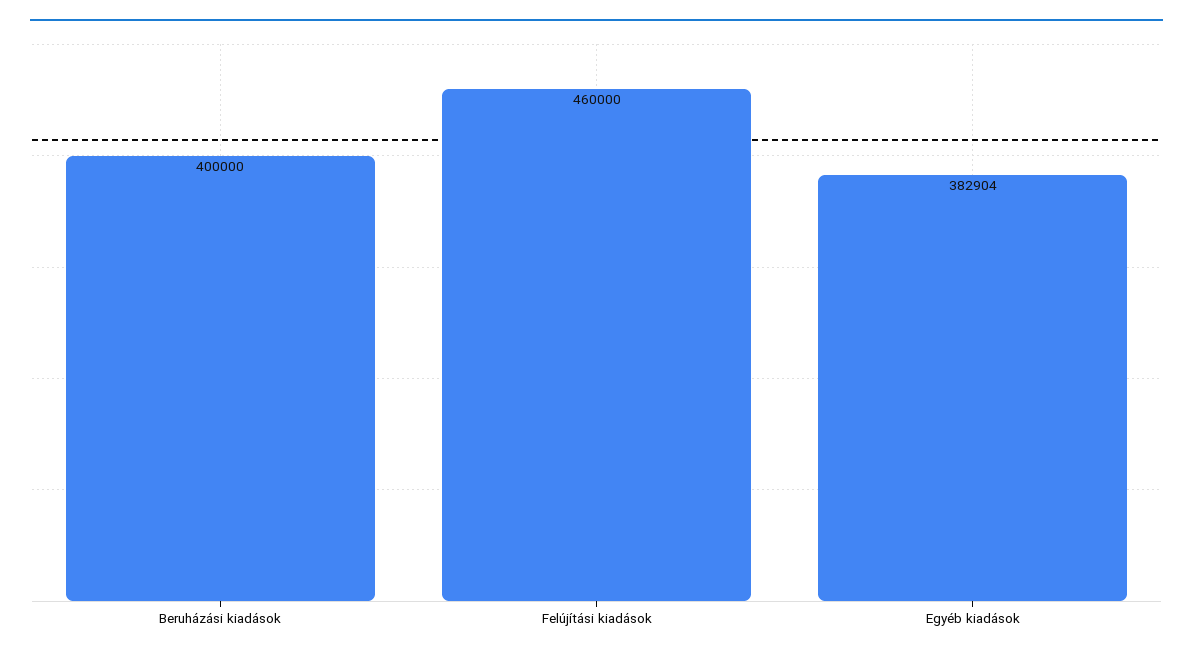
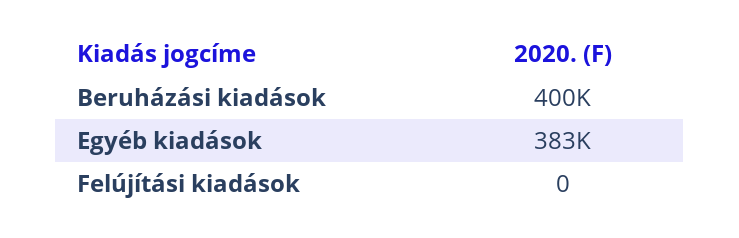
Felújítási kiadások: 460000 -> 0

